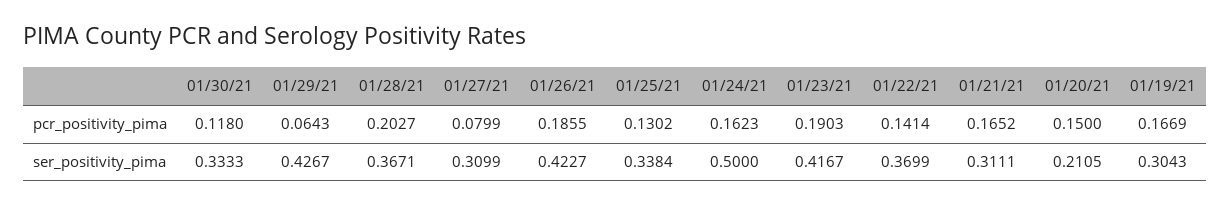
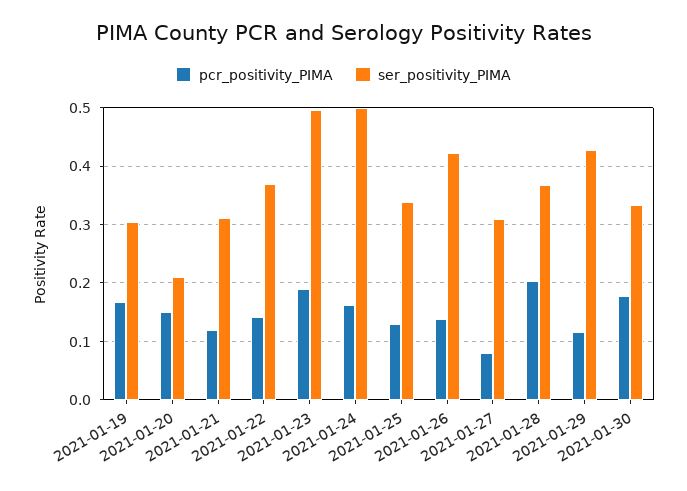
pcr_positivity_pima, 01/30/21: 0.118 -> 0.18
pcr_positivity_pima, 01/29/21: 0.0643 -> 0.12
pcr_positivity_pima, 01/26/21: 0.1855 -> 0.14
pcr_positivity_pima, 01/21/21: 0.1652 -> 0.12
ser_positivity_pima, 01/23/21: 0.4167 -> 0.5

